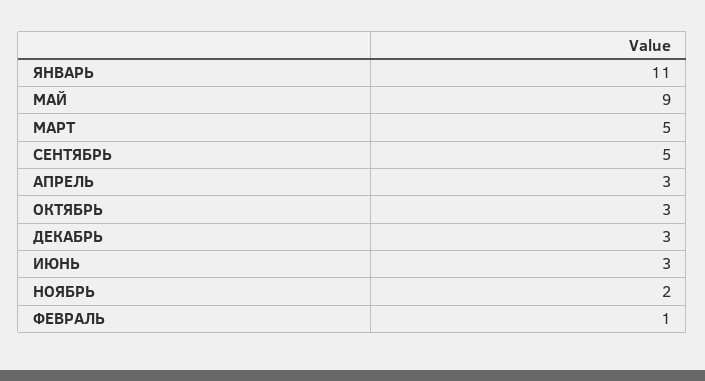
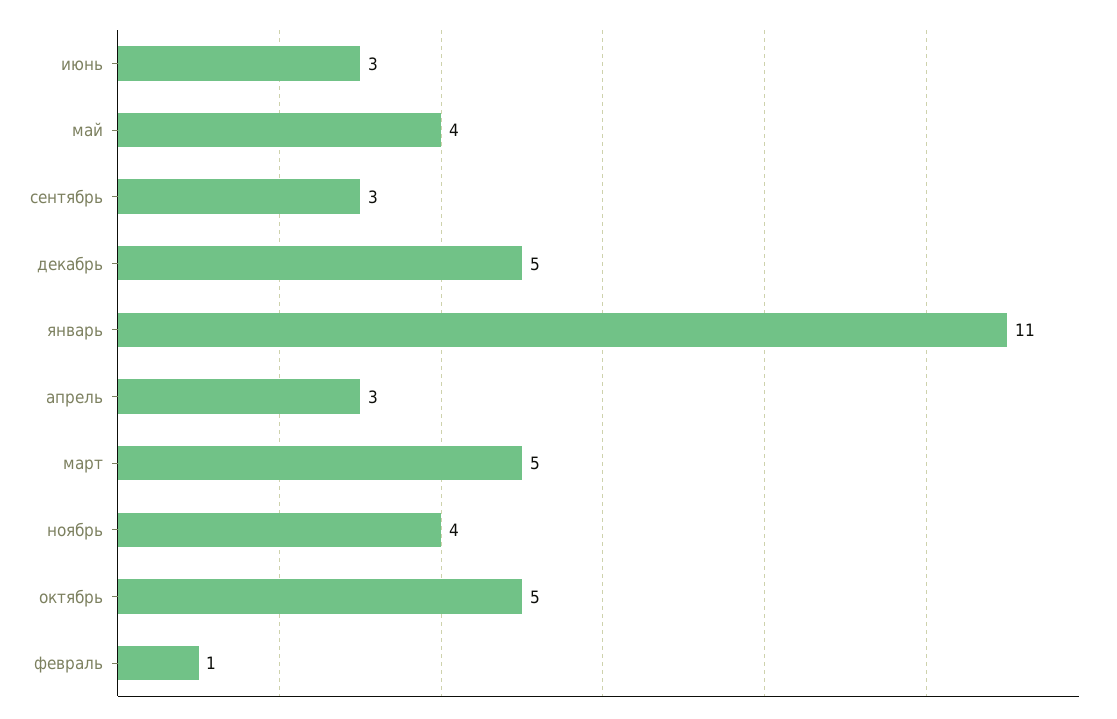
МАЙ: 9 -> 4
СЕНТЯБРЬ: 5 -> 3
ОКТЯБРЬ: 3 -> 5
ДЕКАБРЬ: 3 -> 5
НОЯБРЬ: 2 -> 4

